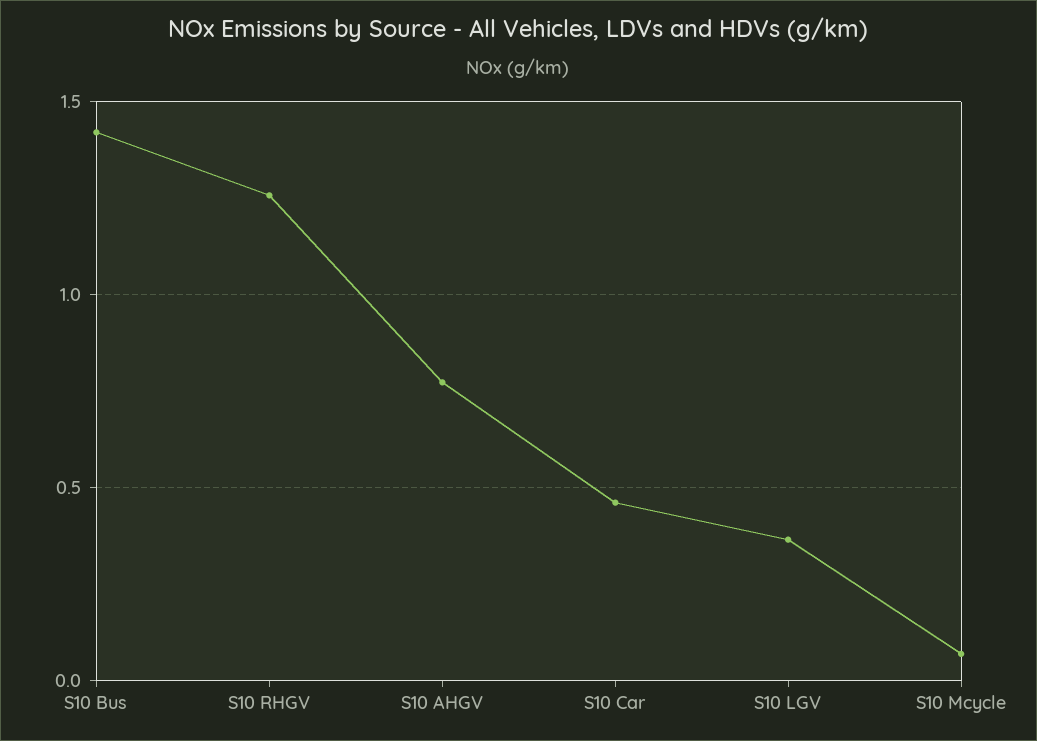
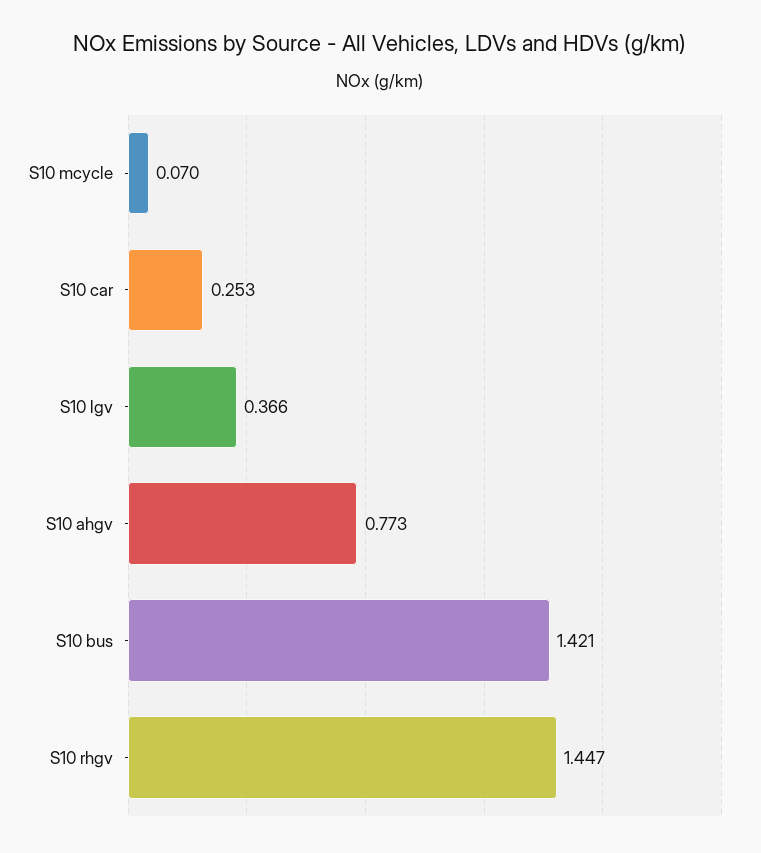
S10 RHGV: 1.25 -> 1.447
S10 Car: 0.45 -> 0.253

